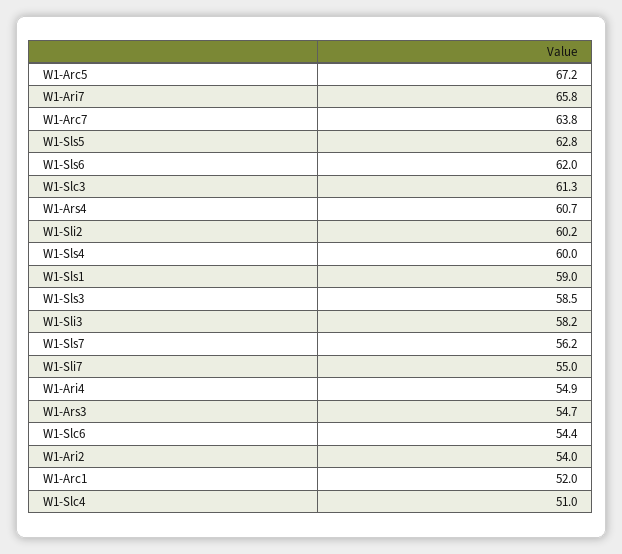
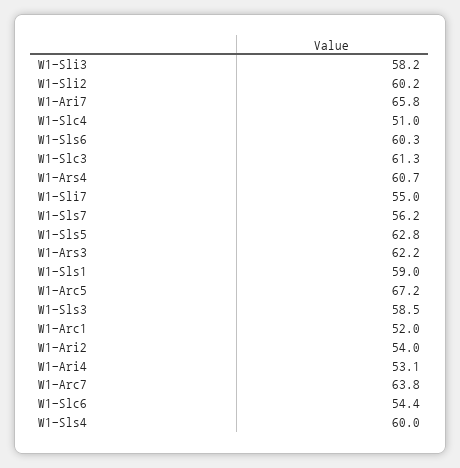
W1-Sls6: 62 -> 60.3
W1-Ari4: 54.9 -> 53.1
W1-Ars3: 54.7 -> 62.2

